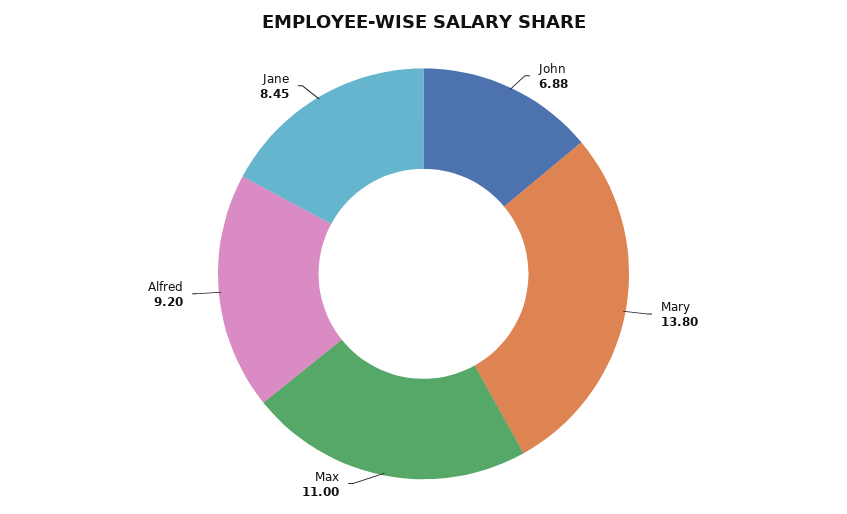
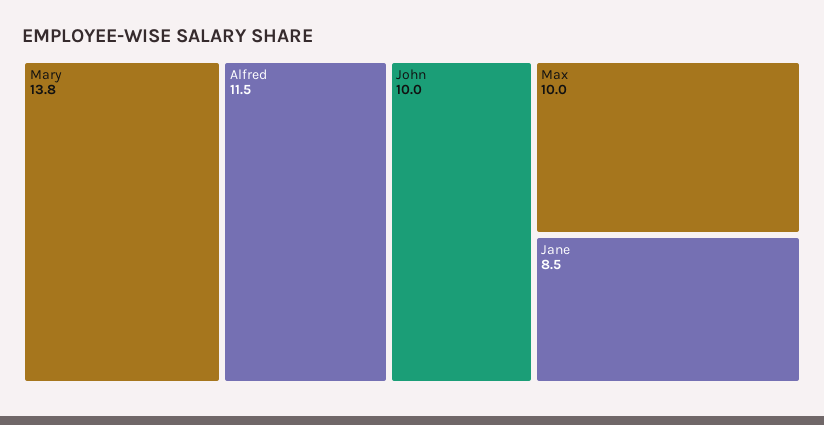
John: 6.88 -> 10
Max: 11 -> 10
Alfred: 9.2 -> 11.5

